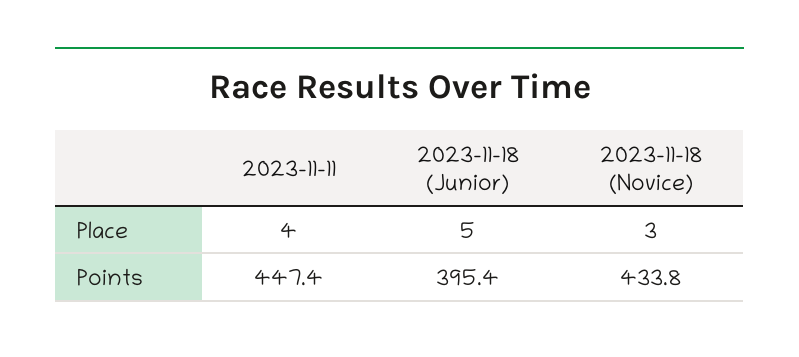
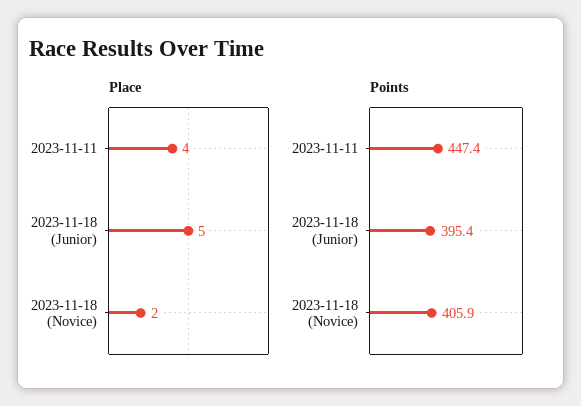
Place, 2023-11-18 (Novice): 3 -> 2
Points, 2023-11-18 (Novice): 433.8 -> 405.9

